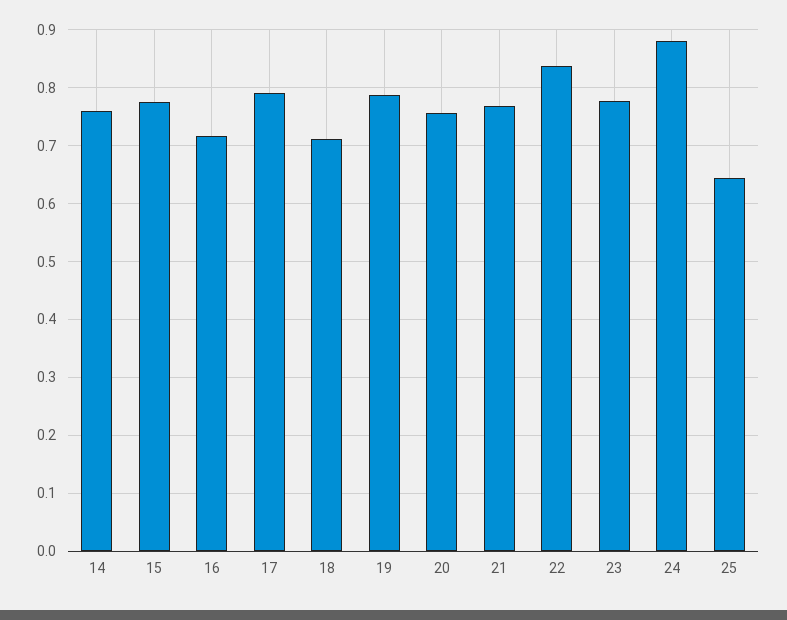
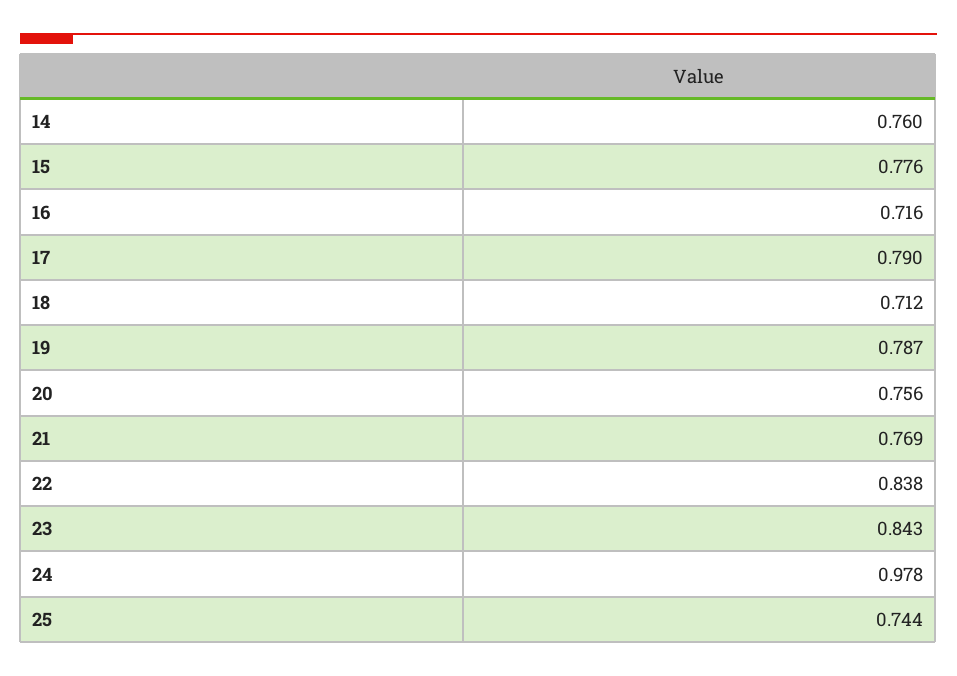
23: 0.78 -> 0.843
24: 0.88 -> 0.978
25: 0.64 -> 0.744

